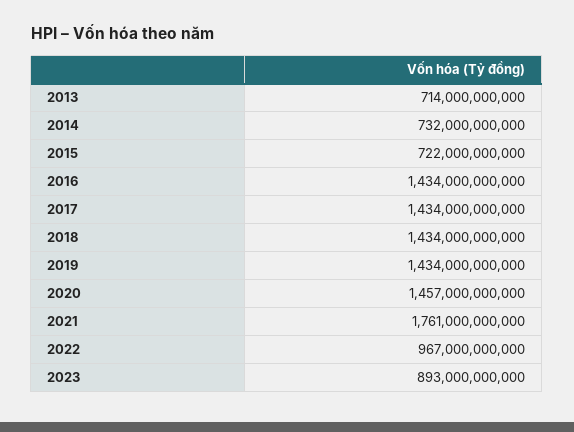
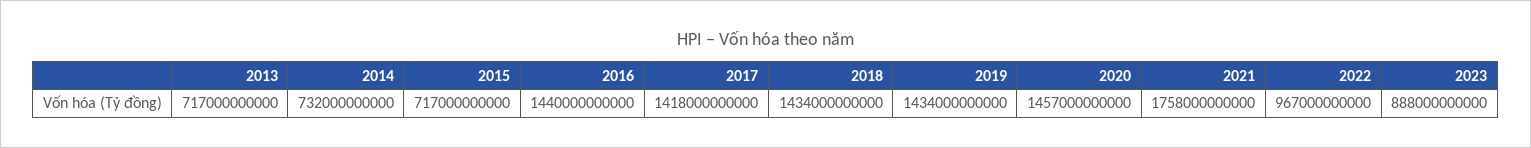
2013: 714000000000 -> 717000000000
2015: 722000000000 -> 717000000000
2016: 1434000000000 -> 1440000000000
2017: 1434000000000 -> 1418000000000
2021: 1761000000000 -> 1758000000000
2023: 893000000000 -> 888000000000

